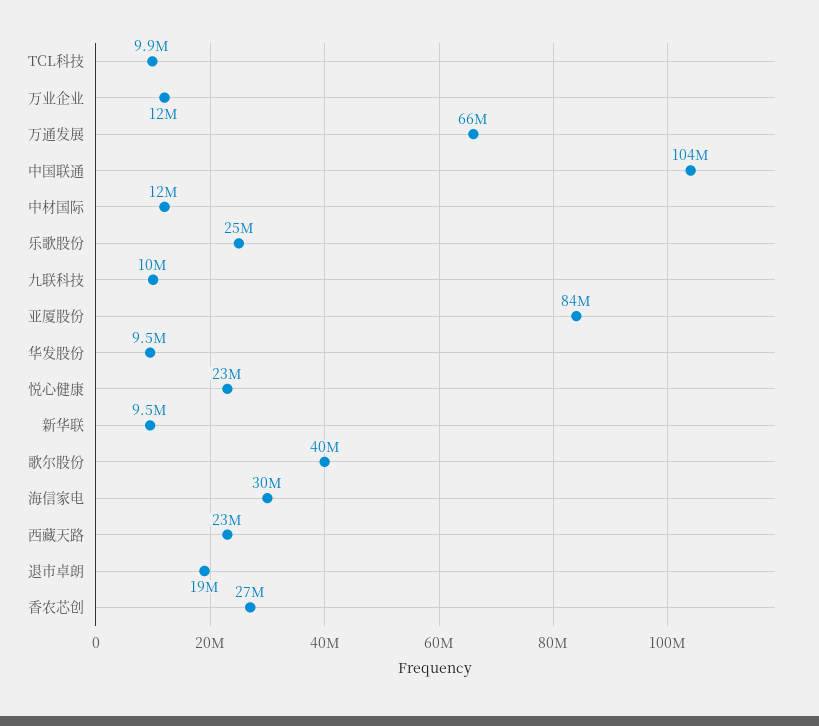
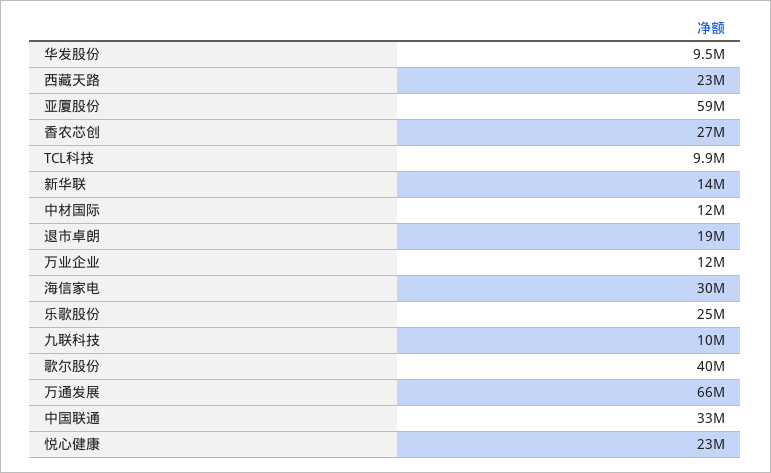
中国联通: 104000000 -> 33000000
亚厦股份: 84000000 -> 59000000
新华联: 9500000 -> 14000000

